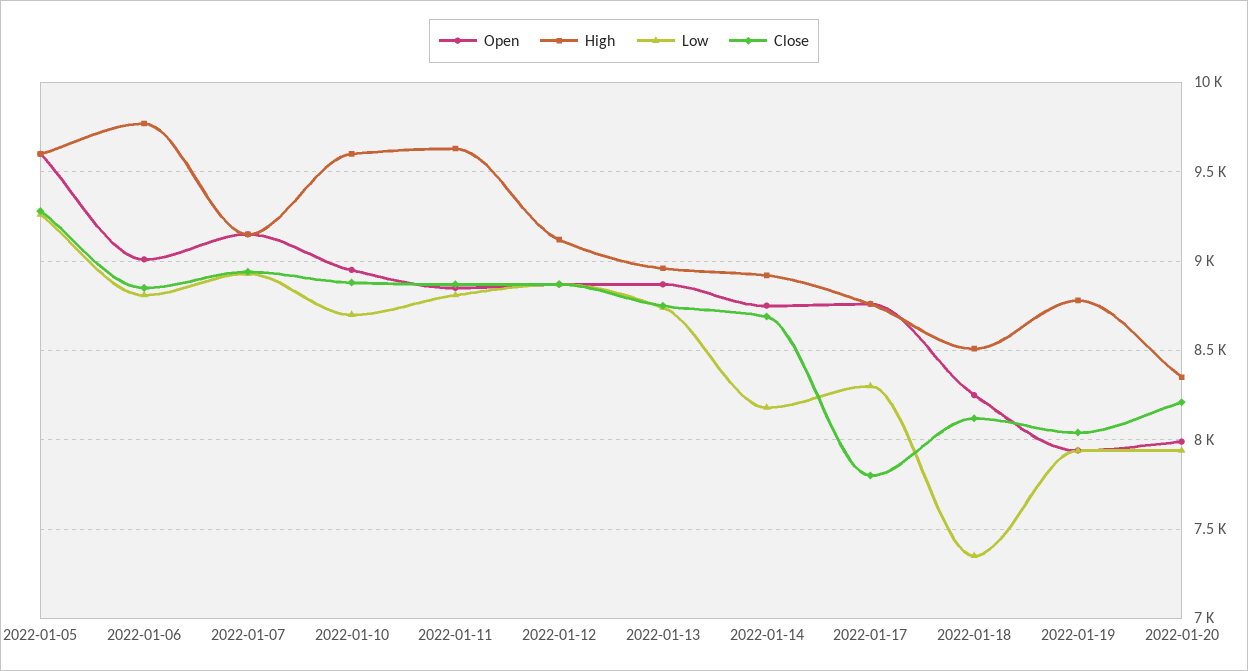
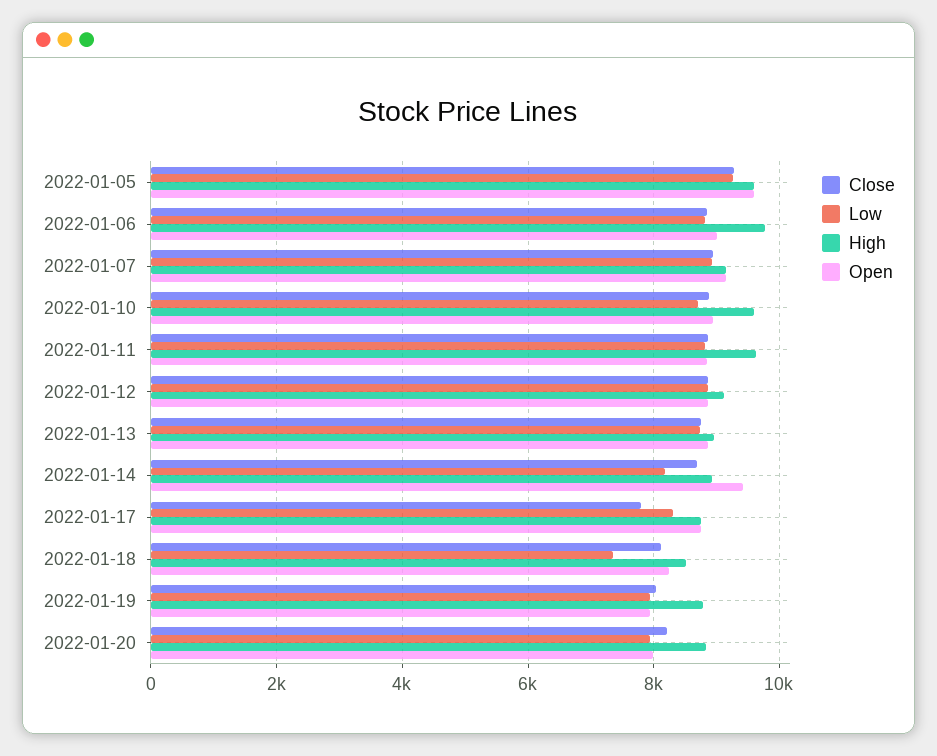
Open, 2022-01-14: 8750 -> 9400
High, 2022-01-20: 8350 -> 8800

